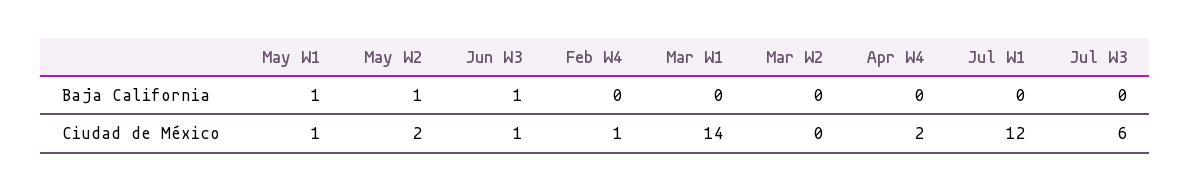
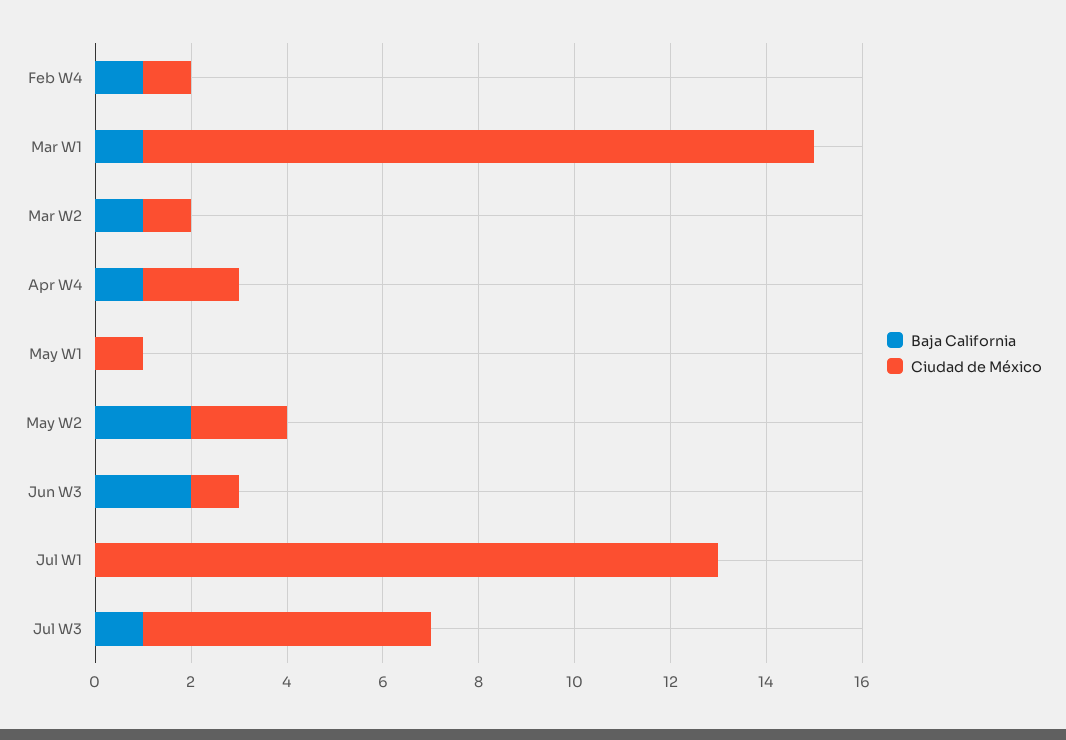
Baja California, May W1: 1 -> 0
Baja California, May W2: 1 -> 2
Baja California, Jun W3: 1 -> 2
Baja California, Feb W4: 0 -> 1
Baja California, Mar W1: 0 -> 1
Baja California, Mar W2: 0 -> 1
Baja California, Apr W4: 0 -> 1
Baja California, Jul W3: 0 -> 1
Ciudad de México, Mar W2: 0 -> 1
Ciudad de México, Jul W1: 12 -> 13

